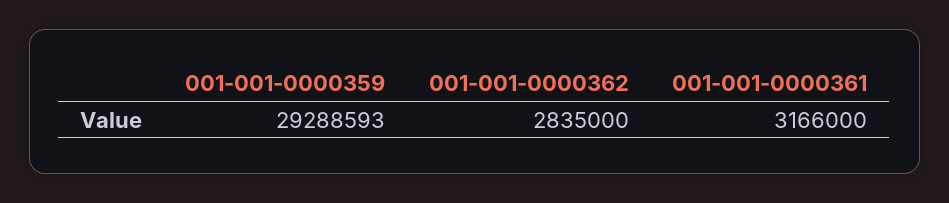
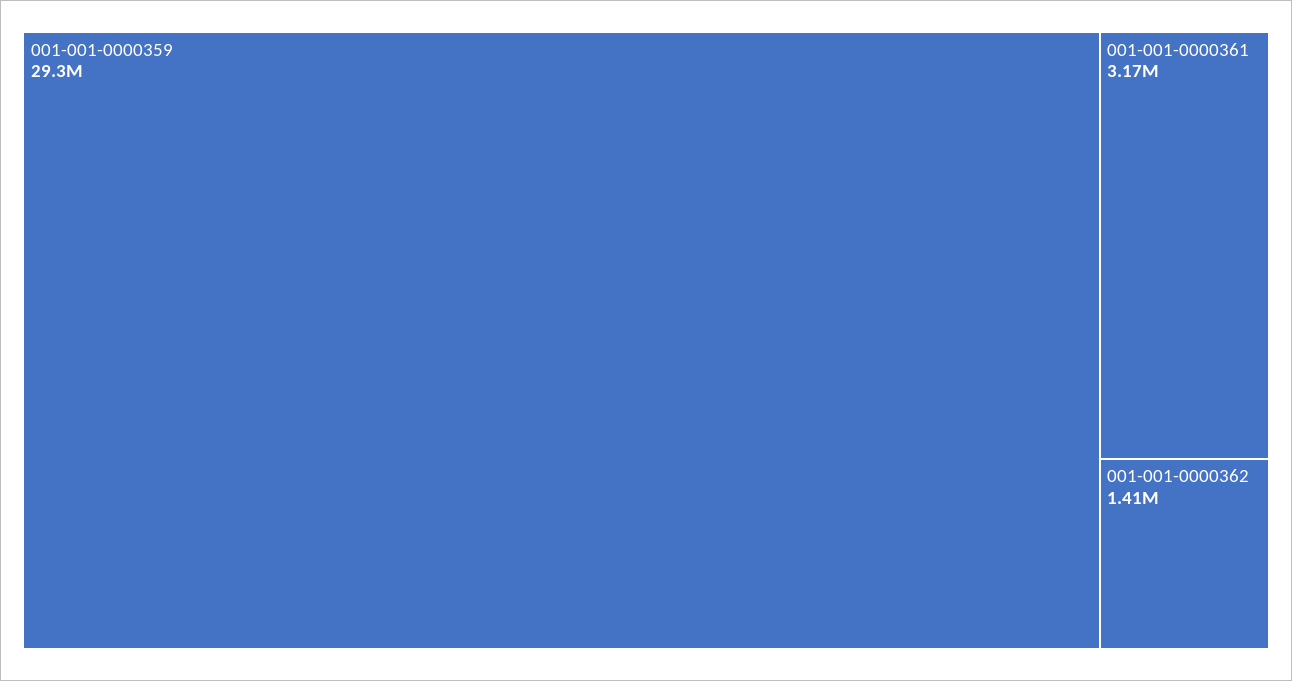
001-001-0000362: 2835000 -> 1410000

